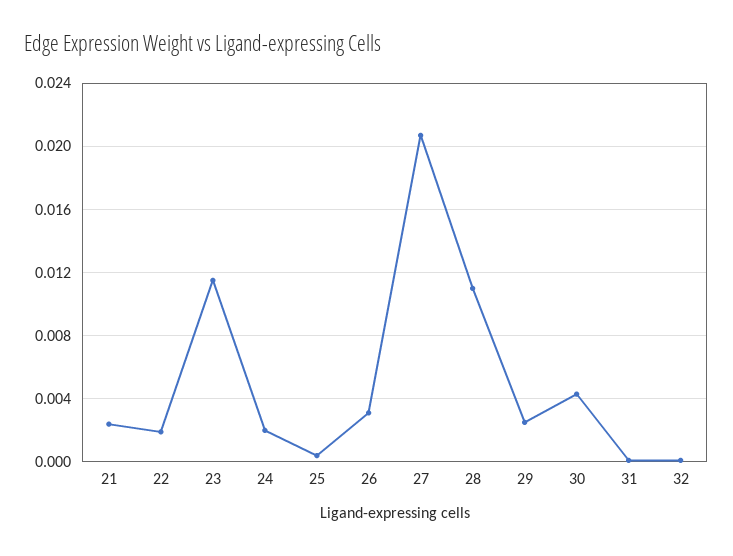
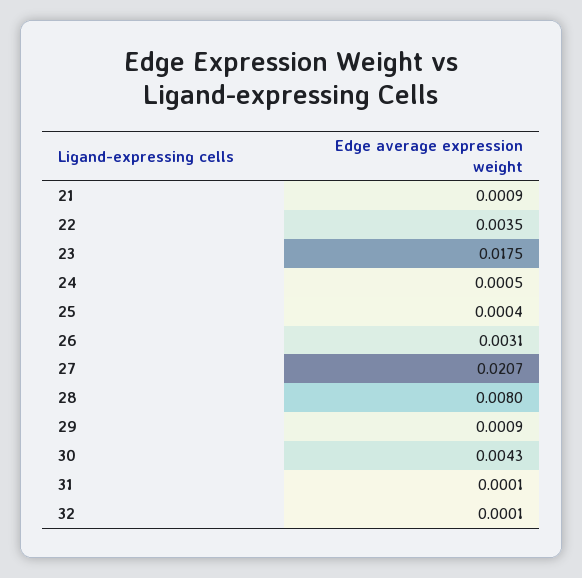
21: 0.0025 -> 0.0009
22: 0.002 -> 0.0035
23: 0.0115 -> 0.0175
24: 0.002 -> 0.0005
28: 0.011 -> 0.008
29: 0.0025 -> 0.0009

